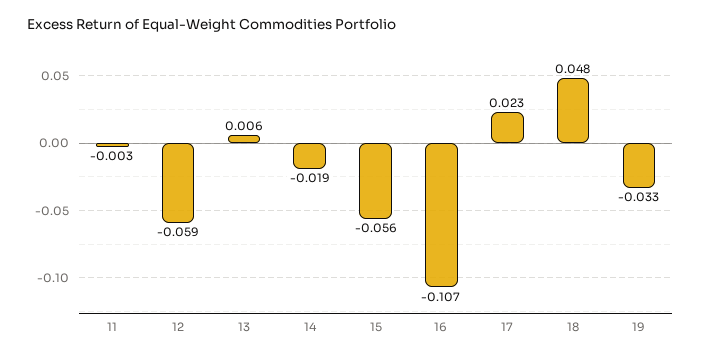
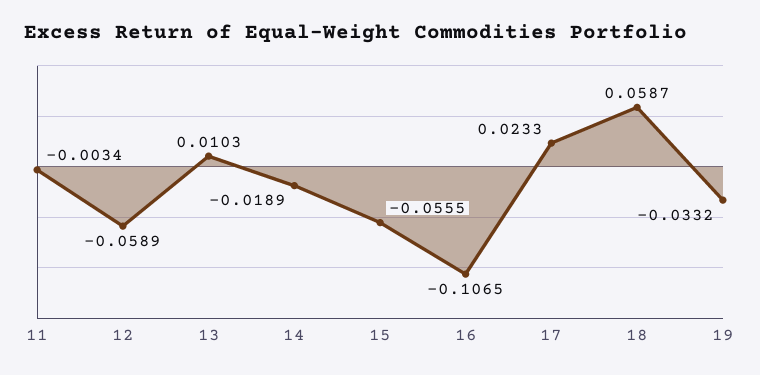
13: 0.006 -> 0.0103
18: 0.048 -> 0.0587

